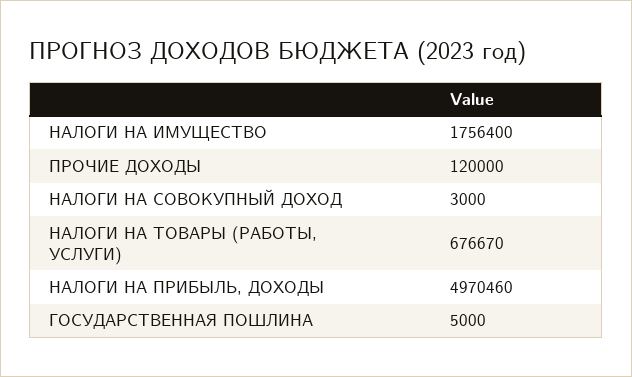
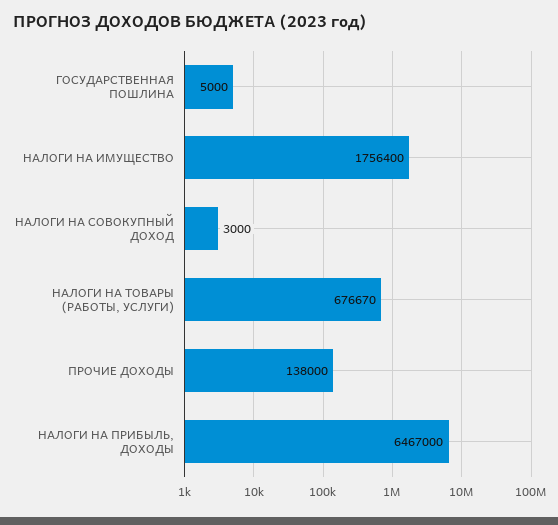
ПРОЧИЕ ДОХОДЫ: 120000 -> 138000
НАЛОГИ НА ПРИБЫЛЬ, ДОХОДЫ: 4970460 -> 6467000

